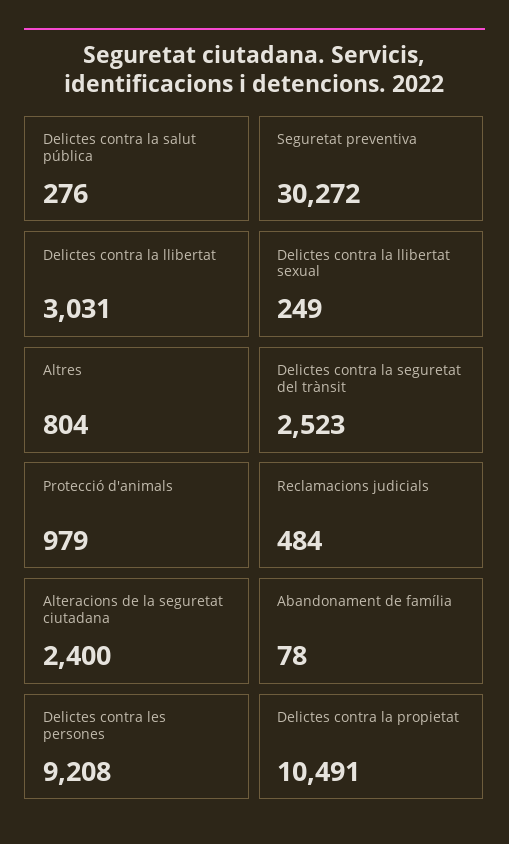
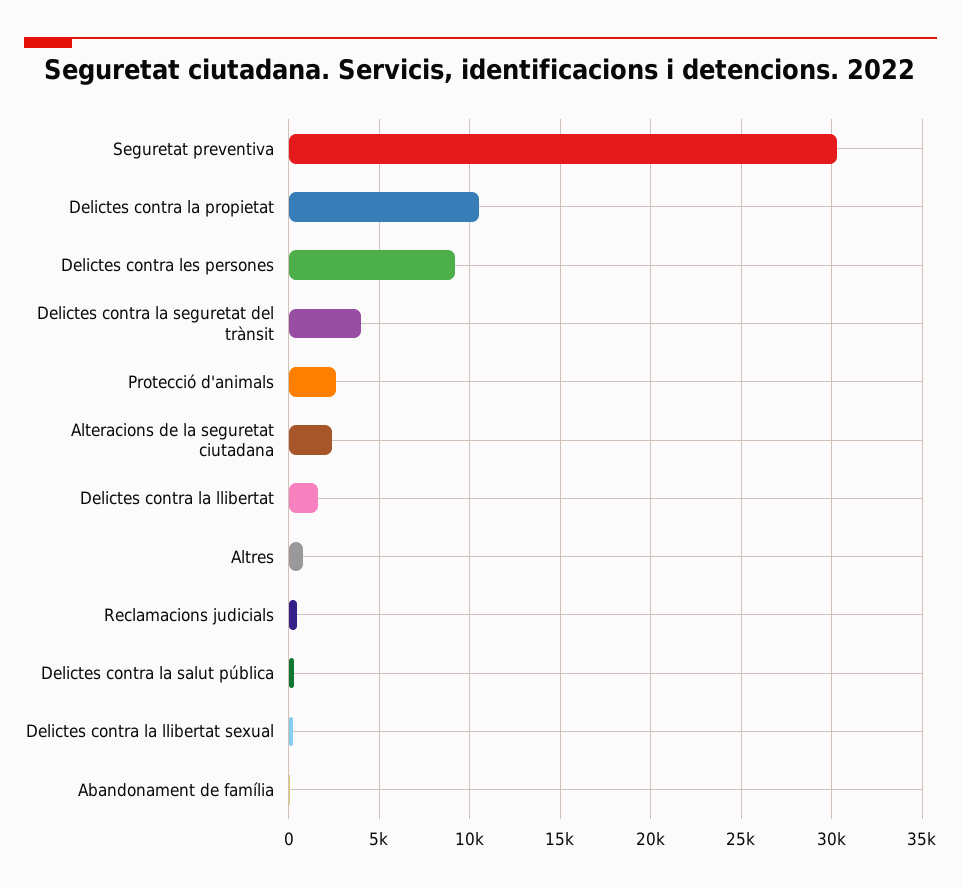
Delictes contra la llibertat: 3031 -> 1500
Delictes contra la seguretat del trànsit: 2523 -> 4000
Protecció d'animals: 979 -> 2500

